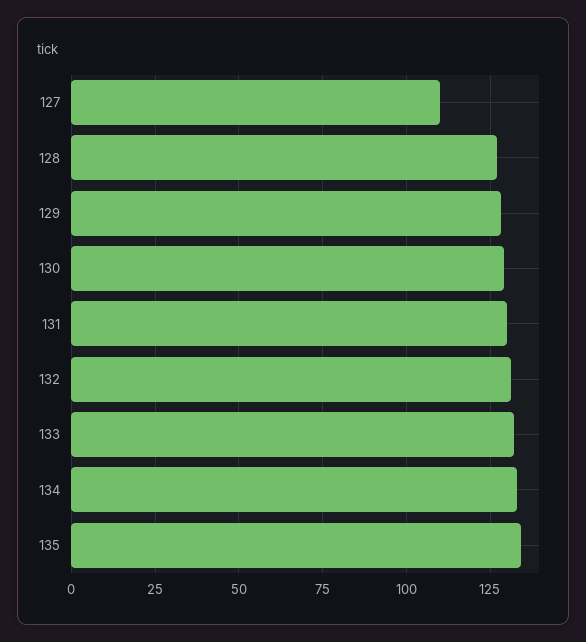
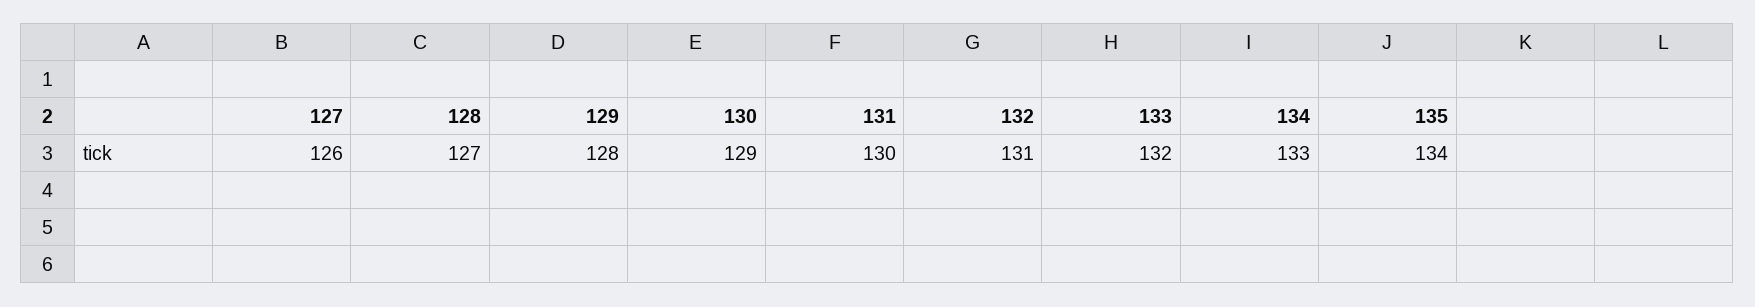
127: 110 -> 126

